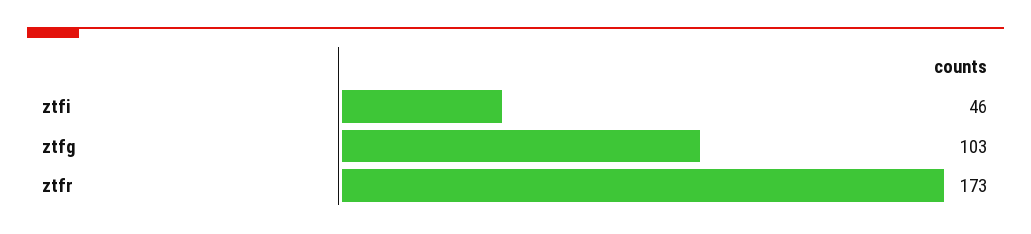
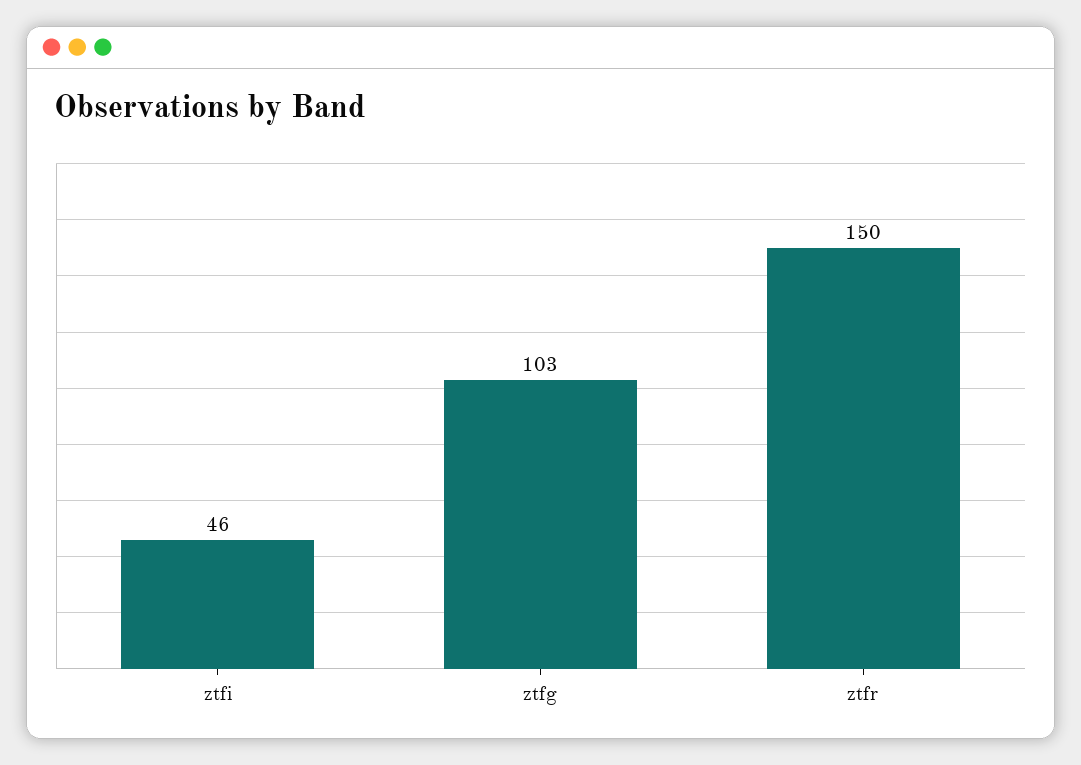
ztfr: 173 -> 150

